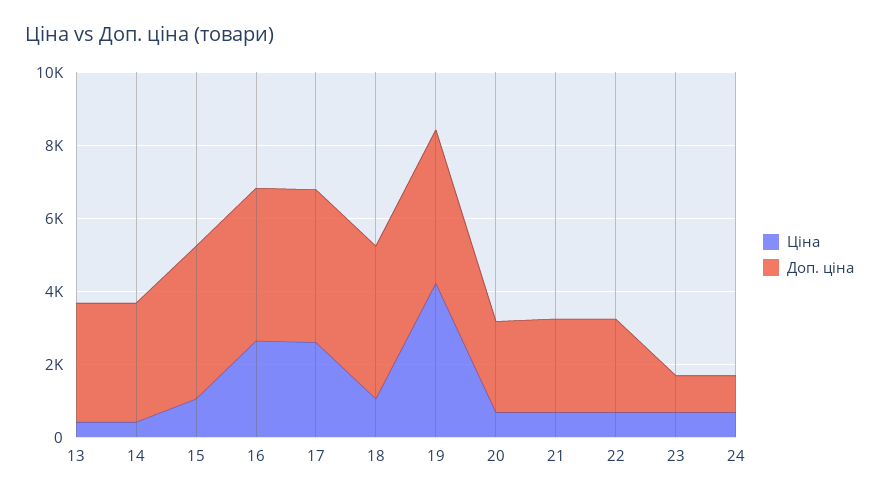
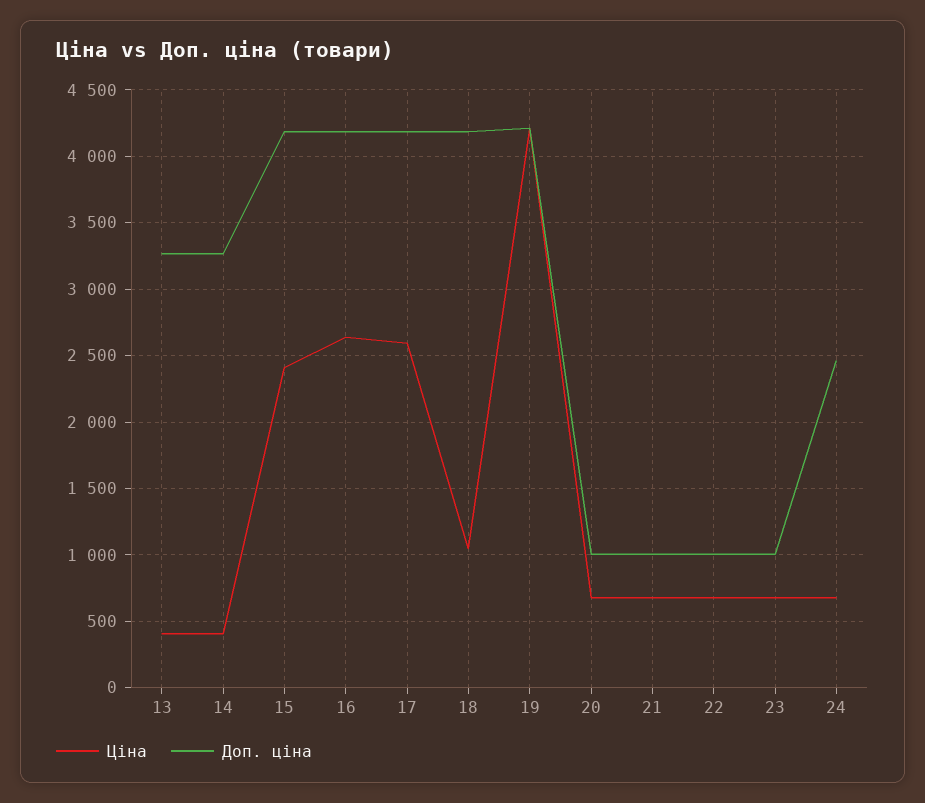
Ціна, 15: 1000 -> 2400
Доп. ціна, 20: 2500 -> 1000
Доп. ціна, 21: 2500 -> 1000
Доп. ціна, 22: 2500 -> 1000
Доп. ціна, 24: 1000 -> 2450

